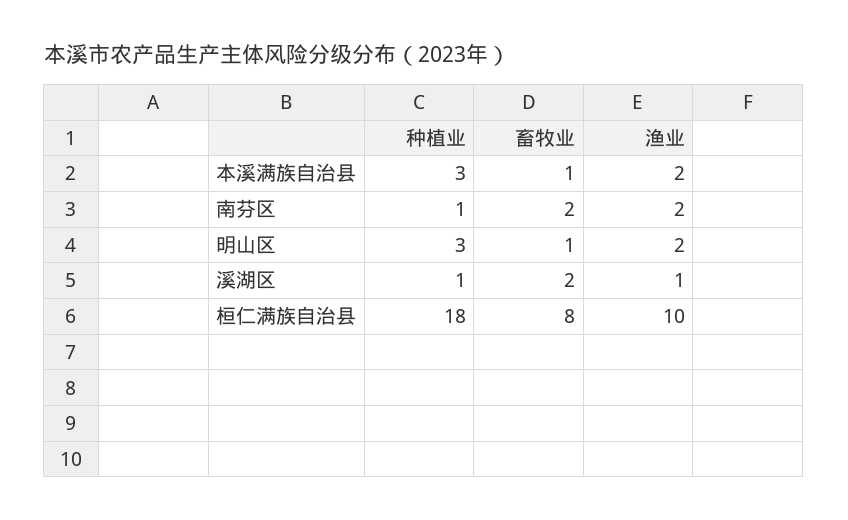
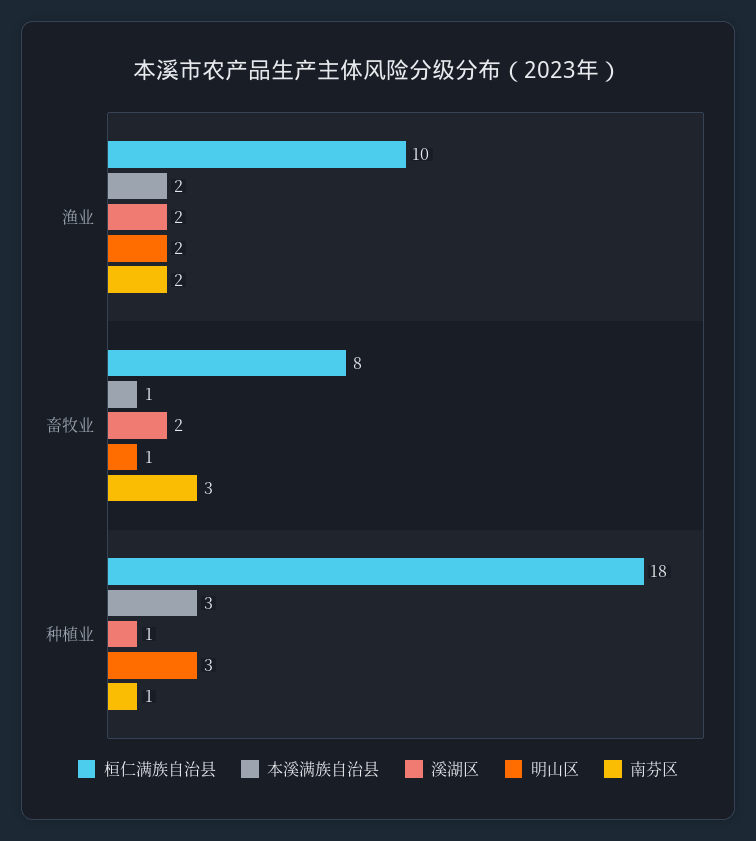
南芬区, 畜牧业: 2 -> 3
溪湖区, 渔业: 1 -> 2

